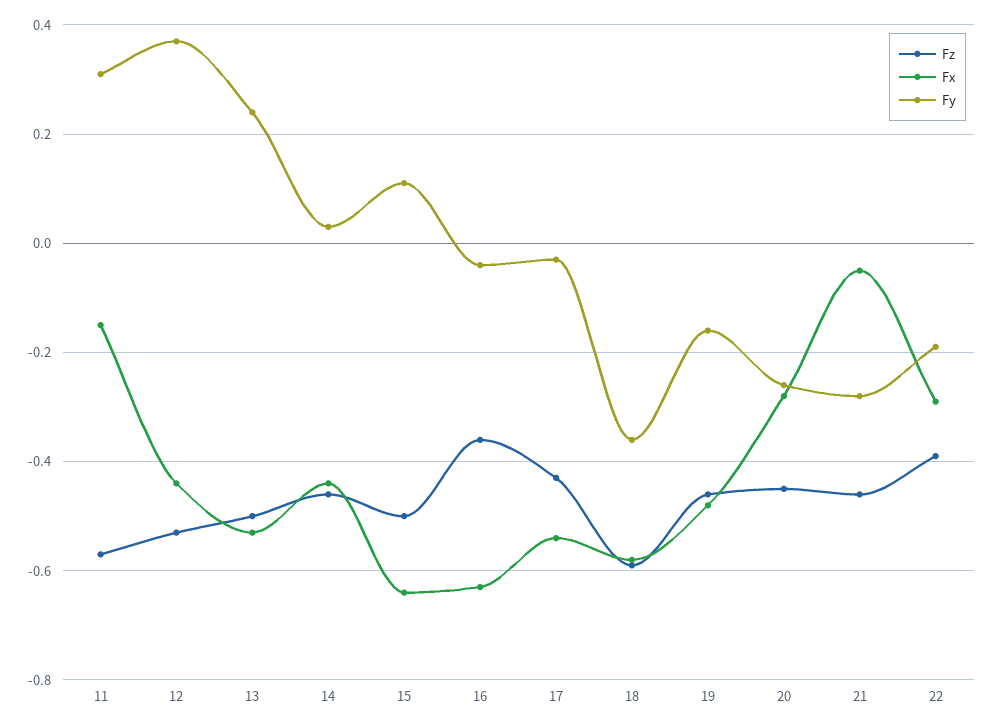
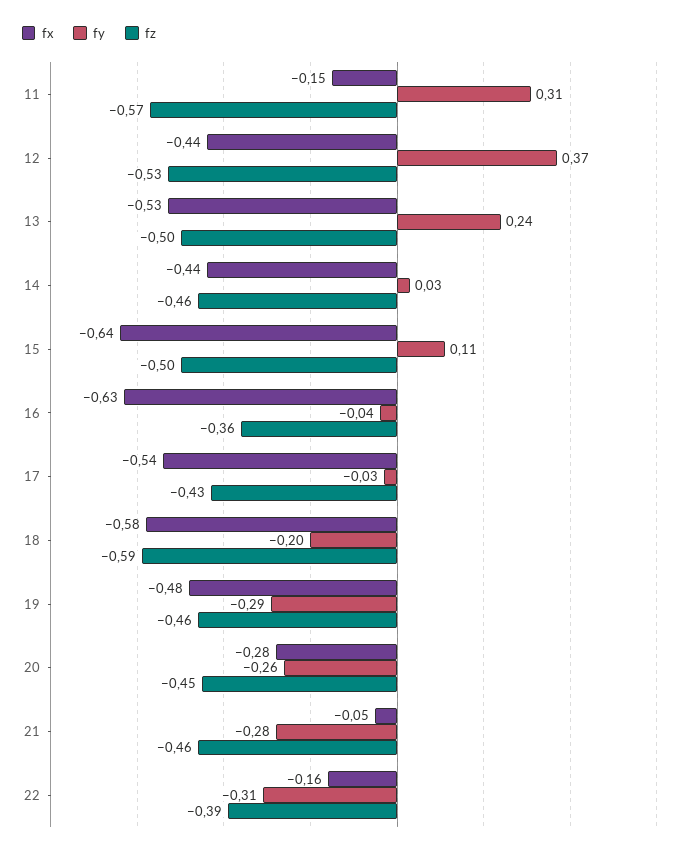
Fy, 18: -0.35 -> -0.2
Fy, 19: -0.15 -> -0.29
Fx, 22: -0.3 -> -0.16
Fy, 22: -0.2 -> -0.31

